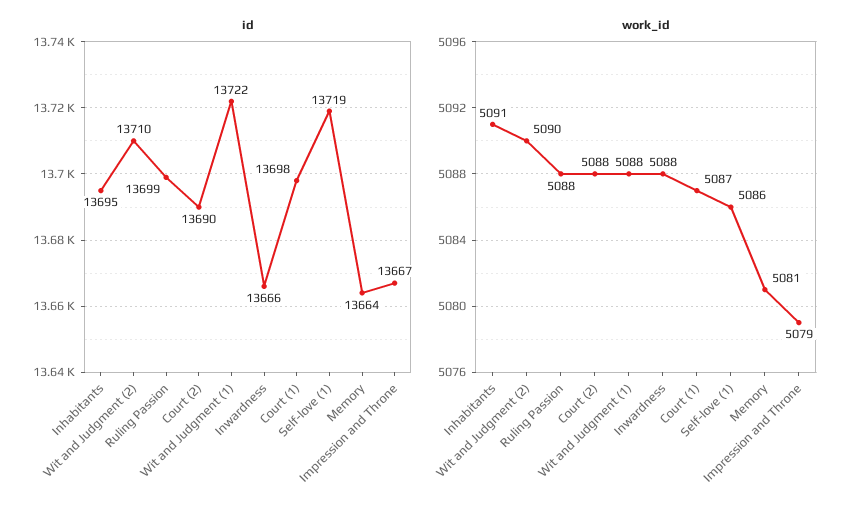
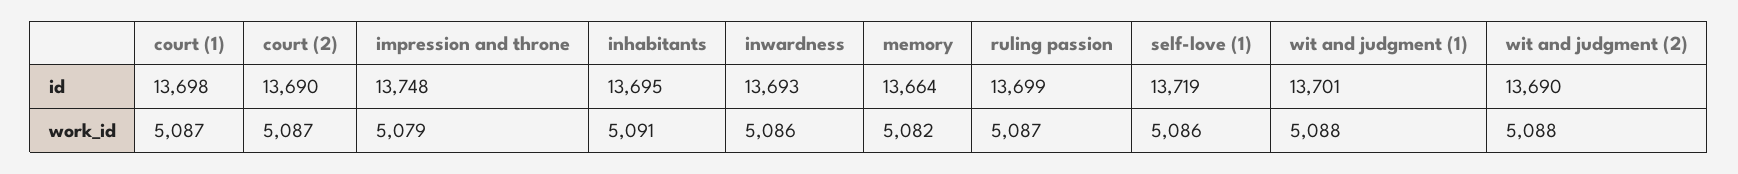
id, Wit and Judgment (2): 13710 -> 13690
id, Wit and Judgment (1): 13722 -> 13701
id, Inwardness: 13666 -> 13693
id, Impression and Throne: 13667 -> 13748
work_id, Wit and Judgment (2): 5090 -> 5088
work_id, Ruling Passion: 5088 -> 5087
work_id, Court (2): 5088 -> 5087
work_id, Inwardness: 5088 -> 5086
work_id, Memory: 5081 -> 5082

